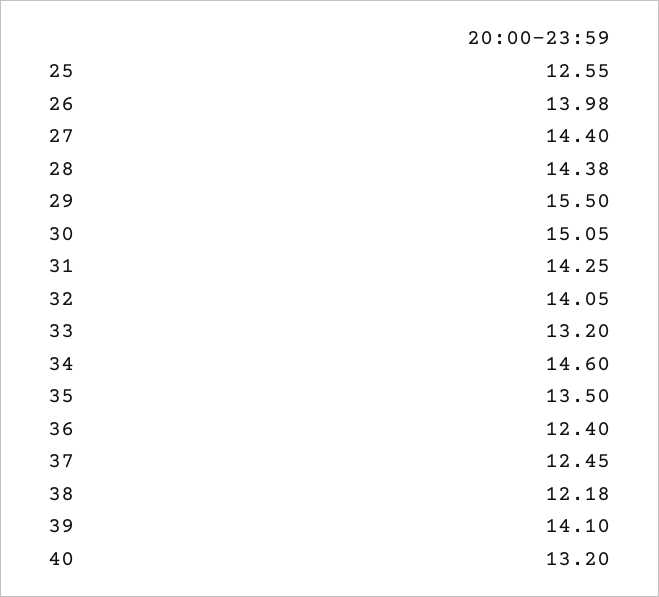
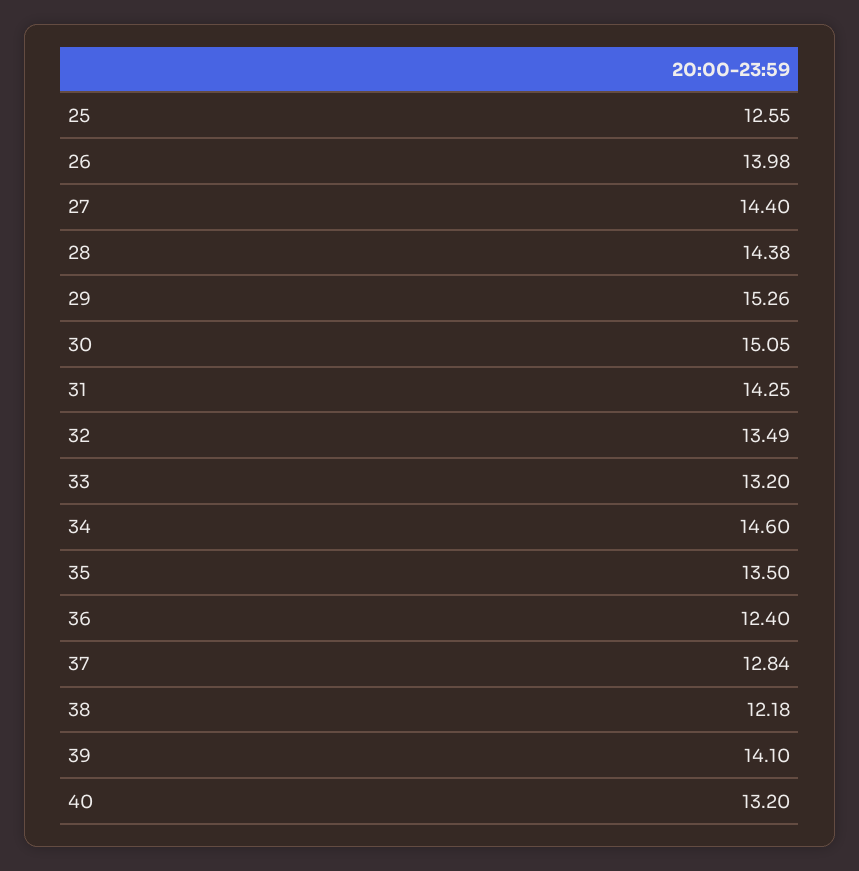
29: 15.5 -> 15.26
32: 14.05 -> 13.49
37: 12.45 -> 12.84

